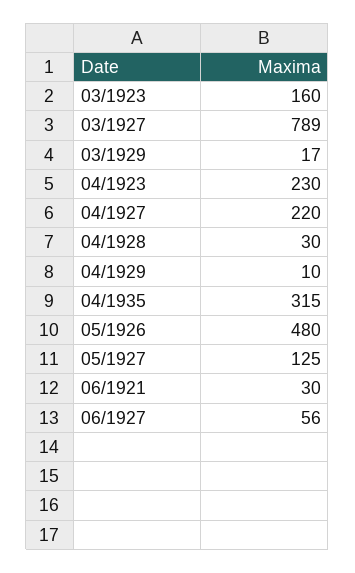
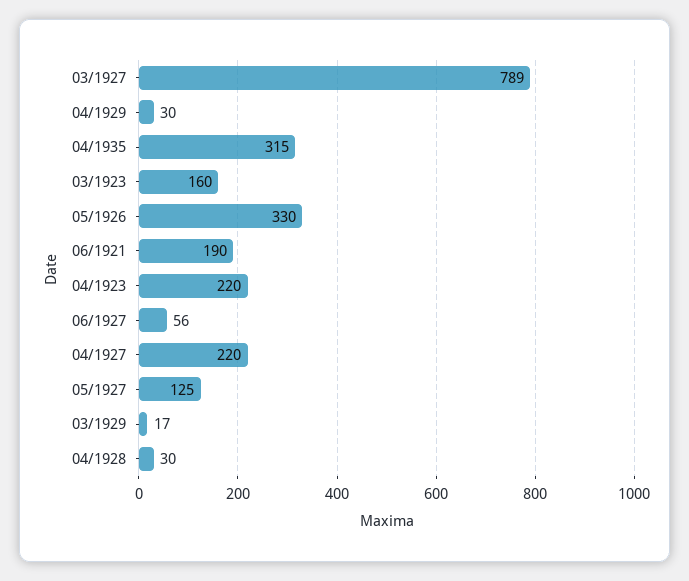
04/1923: 230 -> 220
04/1929: 10 -> 30
05/1926: 480 -> 330
06/1921: 30 -> 190

